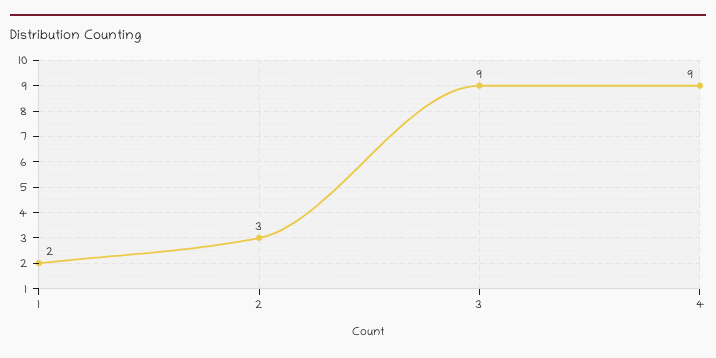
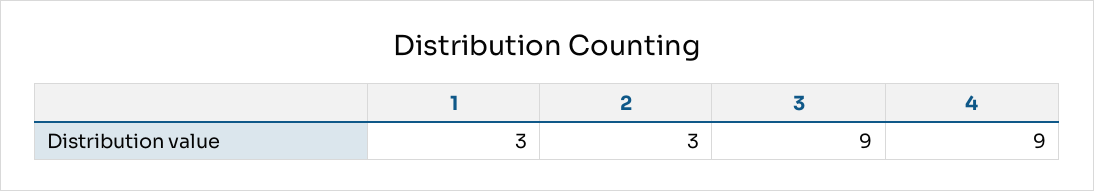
1: 2 -> 3

